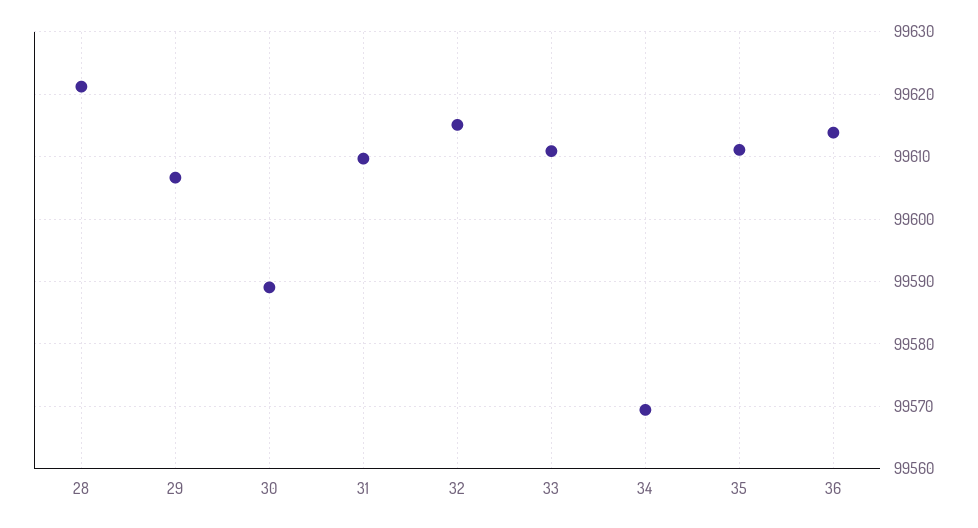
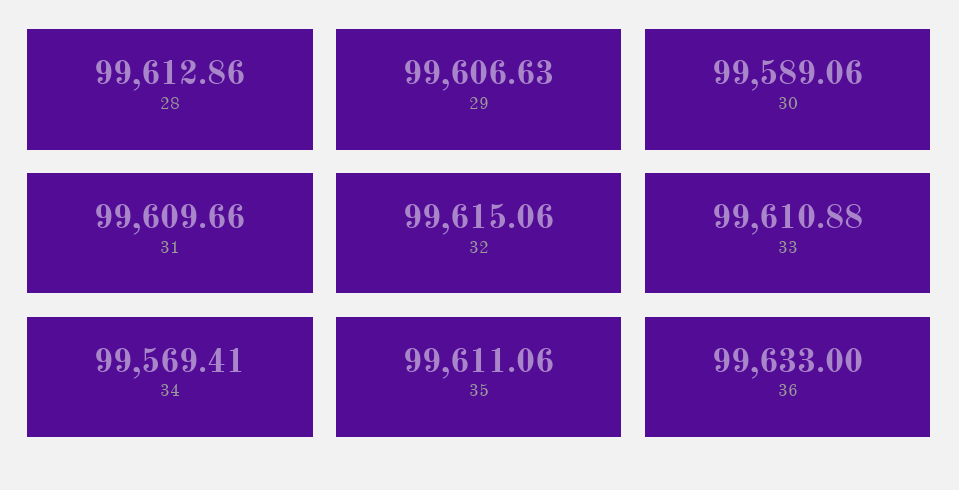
28: 99621 -> 99612.86
36: 99614 -> 99633

